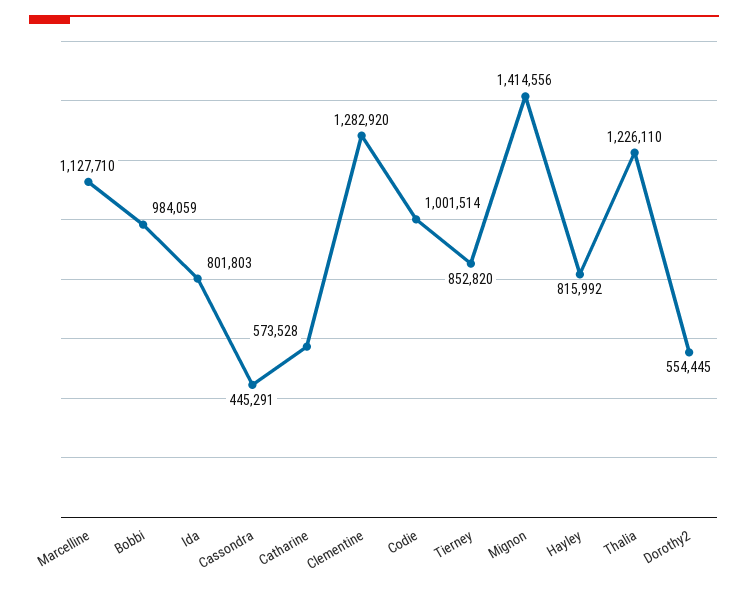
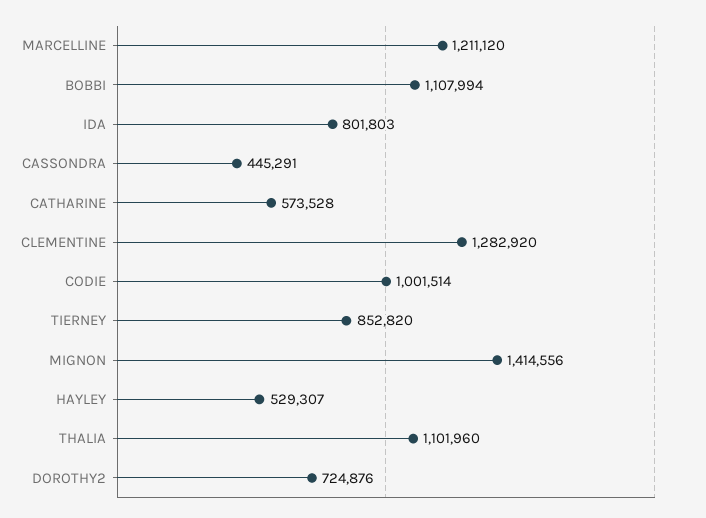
Marcelline: 1127710 -> 1211120
Bobbi: 984059 -> 1107994
Hayley: 815992 -> 529307
Thalia: 1226110 -> 1101960
Dorothy2: 554445 -> 724876

